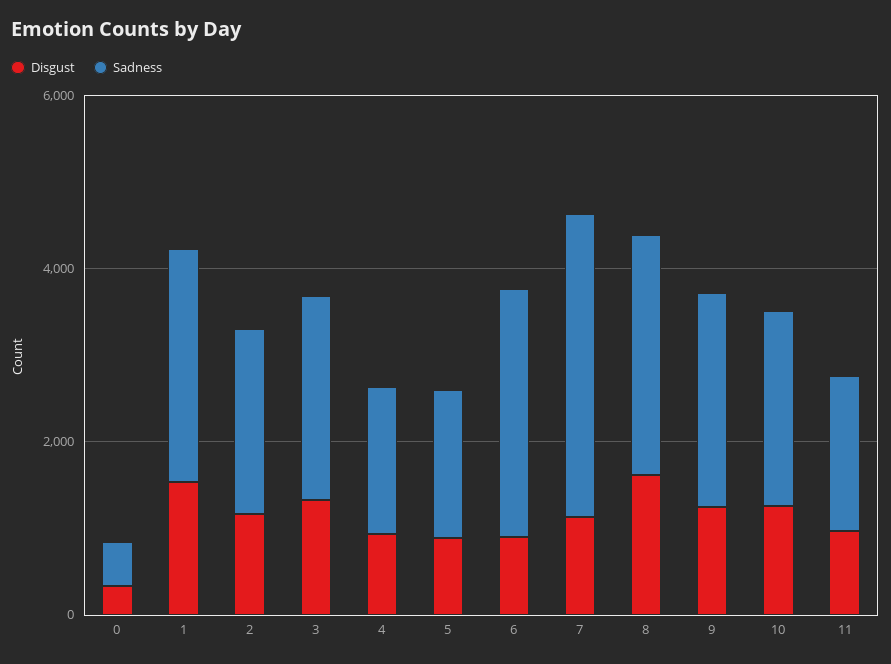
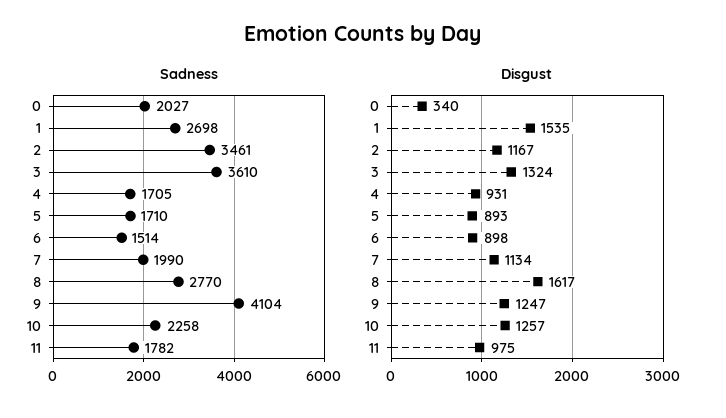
Sadness, 0: 500 -> 2027
Sadness, 2: 2000 -> 3461
Sadness, 3: 2500 -> 3610
Sadness, 6: 3000 -> 1514
Sadness, 7: 3500 -> 1990
Sadness, 9: 2500 -> 4104

